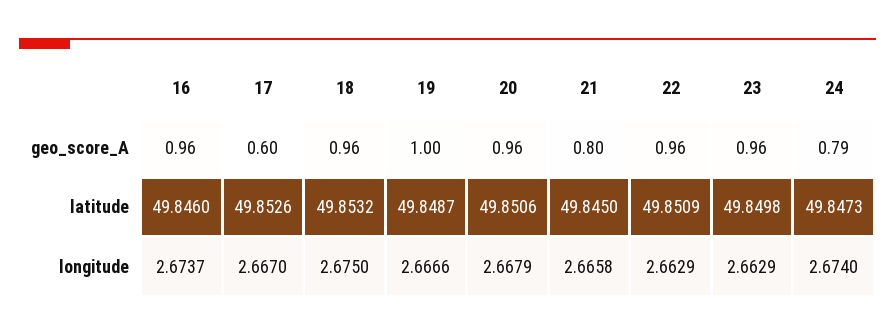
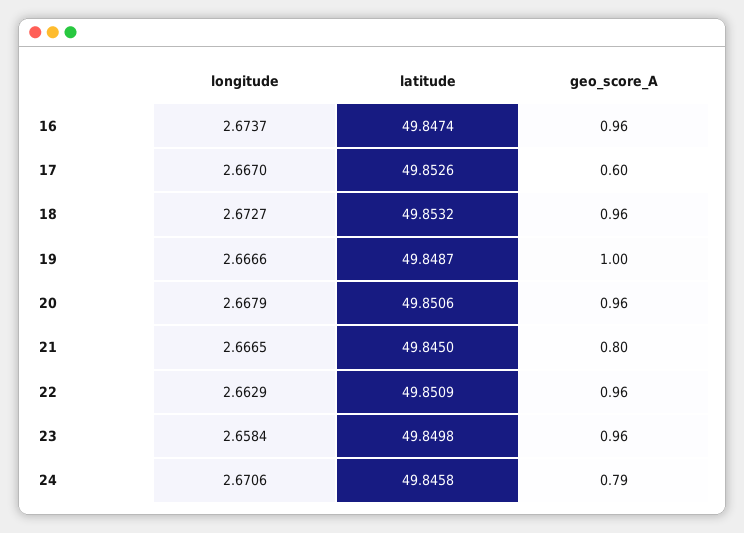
16, latitude: 49.846 -> 49.8474
24, latitude: 49.8473 -> 49.8458
18, longitude: 2.675 -> 2.6727
21, longitude: 2.6658 -> 2.6665
23, longitude: 2.6629 -> 2.6584
24, longitude: 2.674 -> 2.6706

